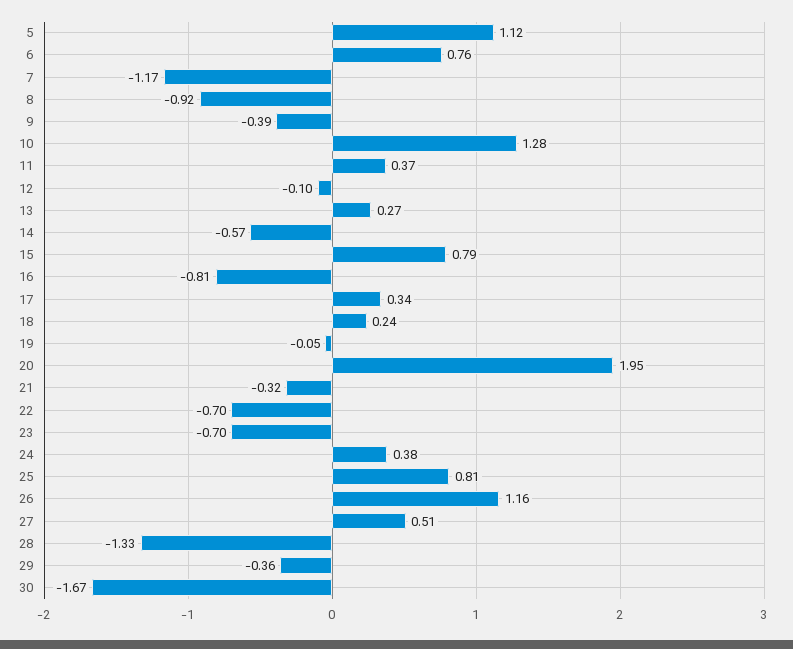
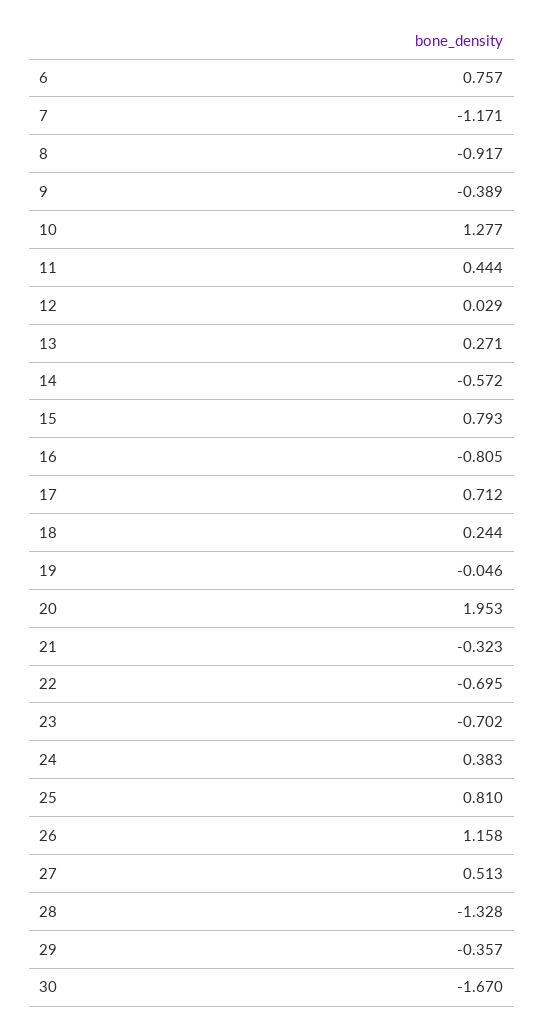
5: 1.12 -> none
11: 0.37 -> 0.444
12: -0.1 -> 0.029
17: 0.34 -> 0.712

